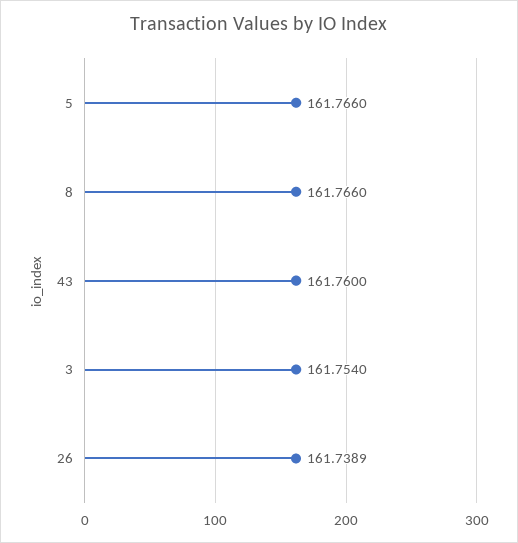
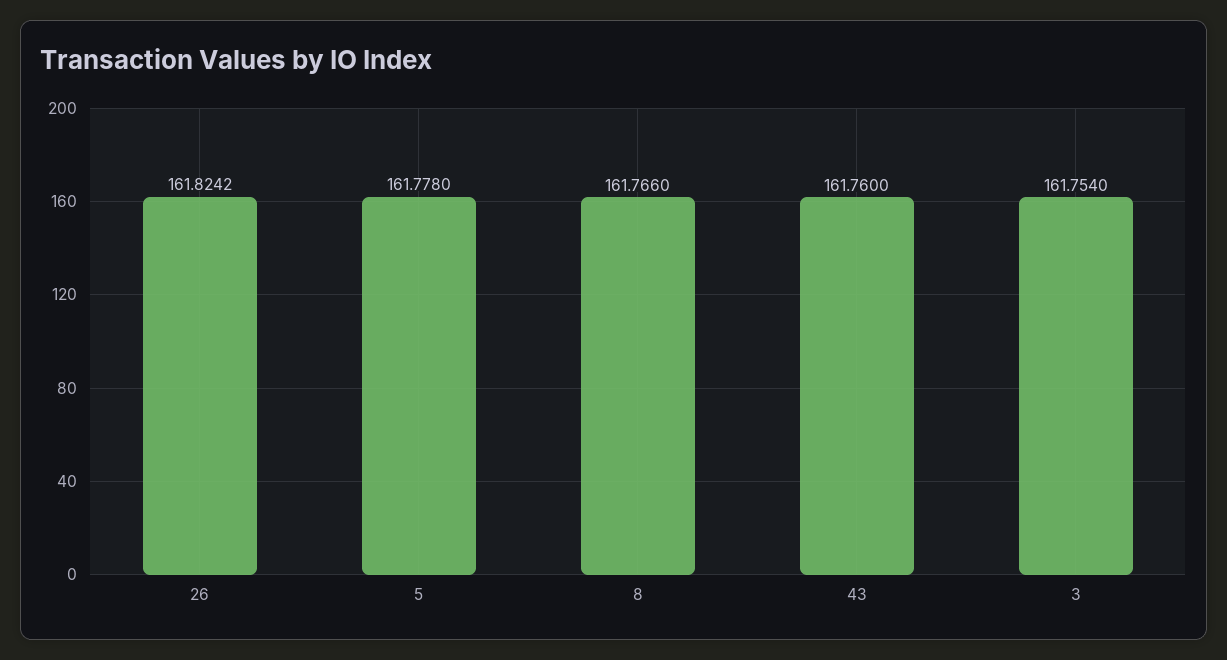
5: 161.766 -> 161.778
26: 161.7389 -> 161.8242

